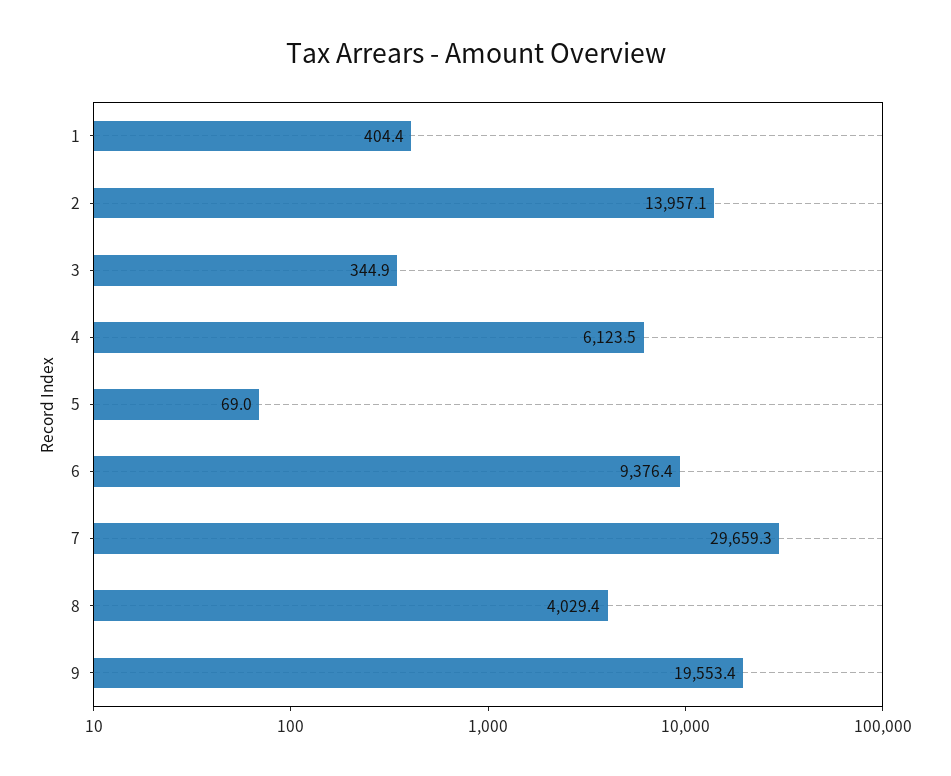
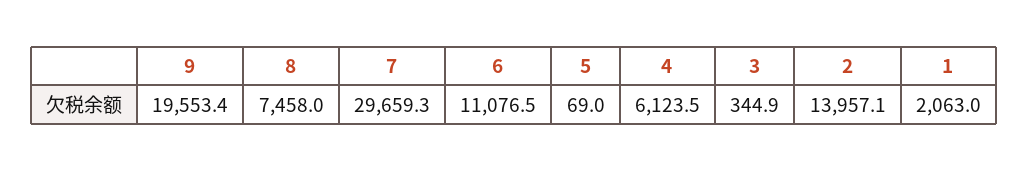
1: 404.4 -> 2063
6: 9376.4 -> 11076.5
8: 4029.4 -> 7458

